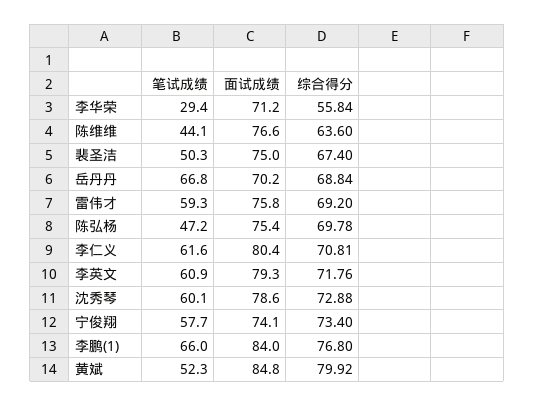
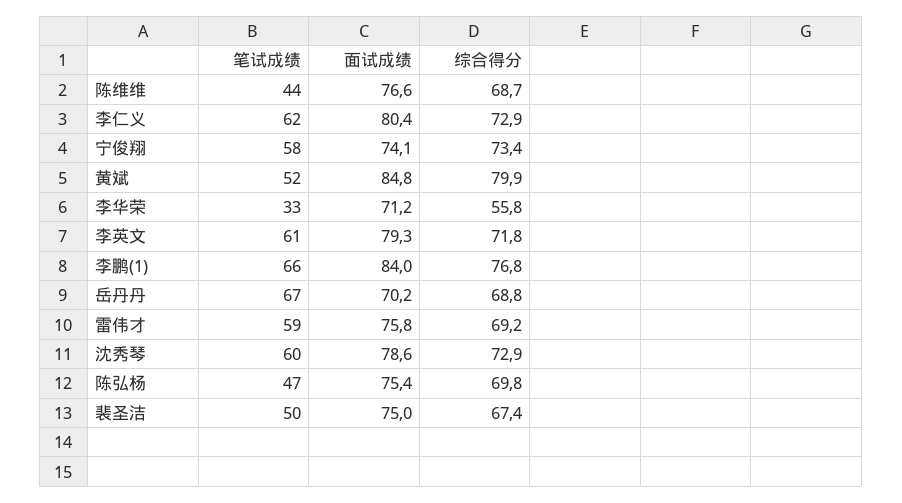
笔试成绩, 李华荣: 29.4 -> 33
综合得分, 陈维维: 63.6 -> 68.7
综合得分, 李仁义: 70.81 -> 72.9

